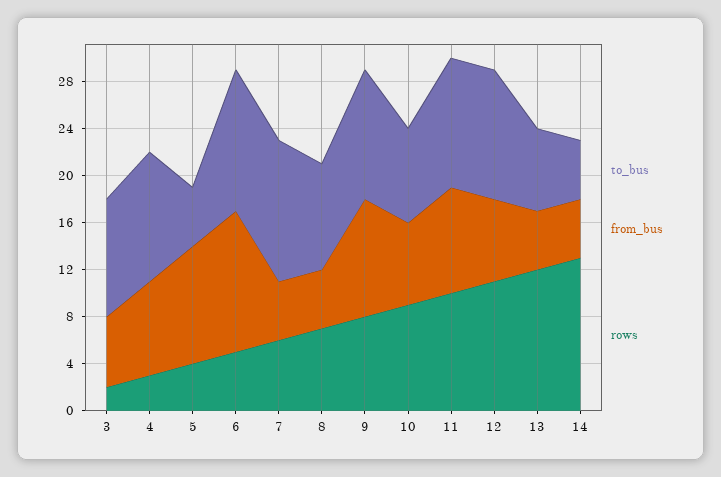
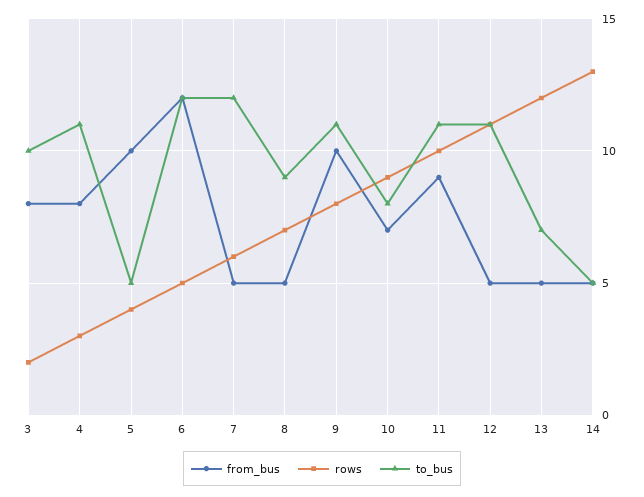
from_bus, 3: 6 -> 8
from_bus, 12: 7 -> 5

